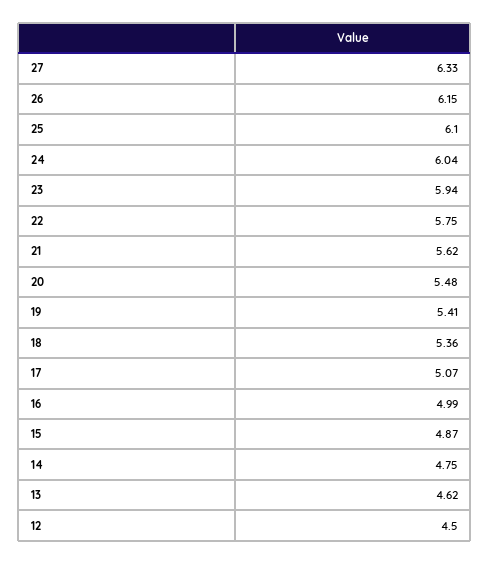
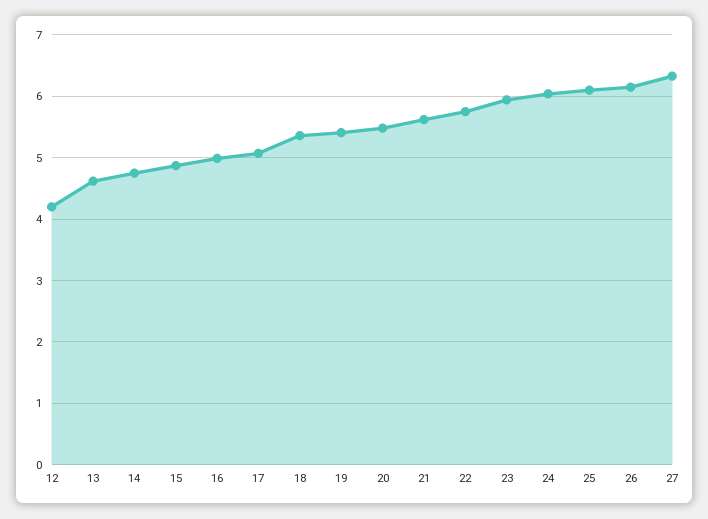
12: 4.5 -> 4.2

